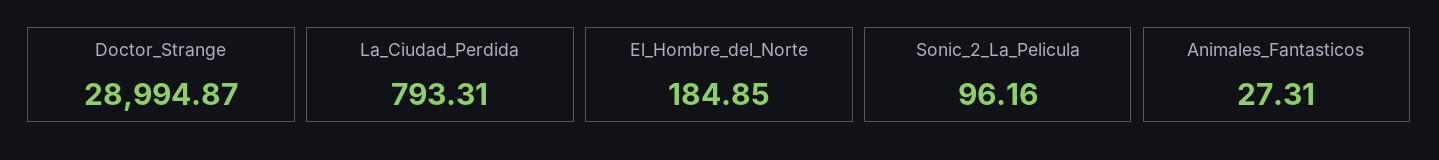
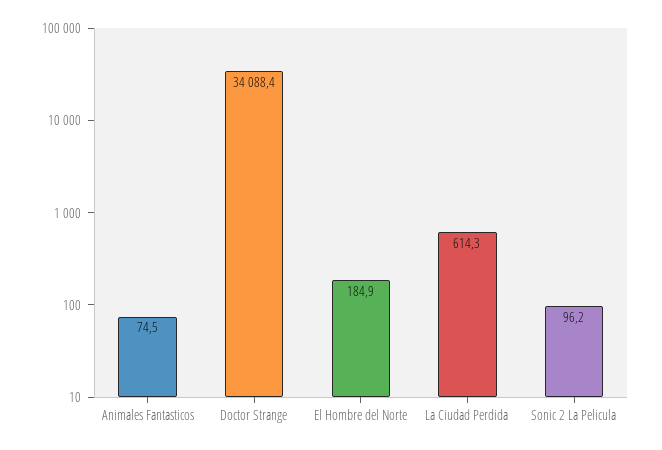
Doctor_Strange: 28994.87 -> 34088.4
La_Ciudad_Perdida: 793.31 -> 614.3
Animales_Fantasticos: 27.31 -> 74.5

